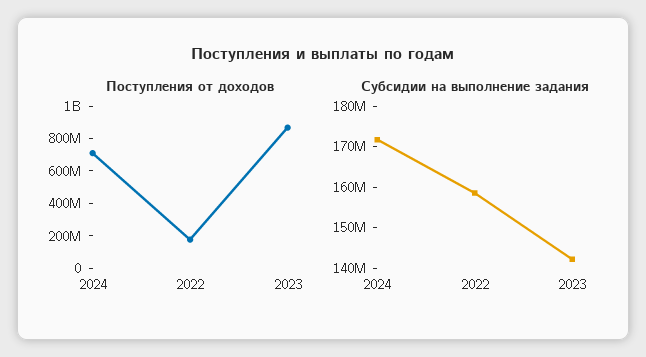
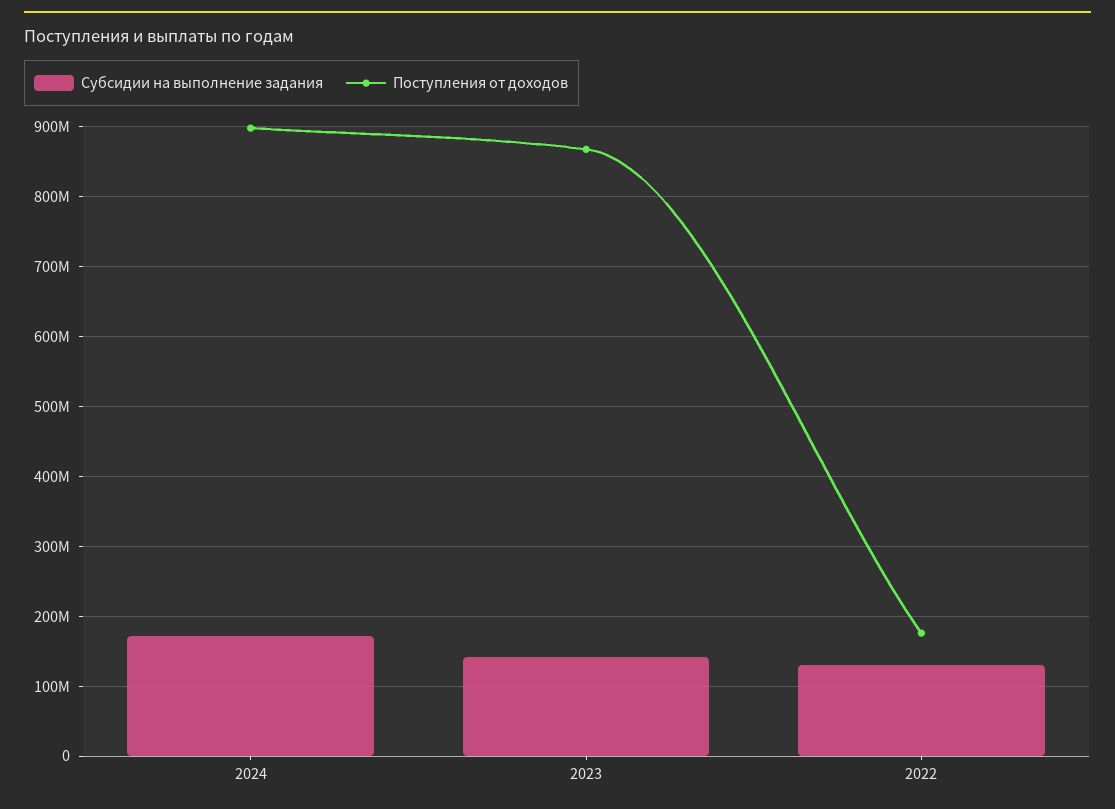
Поступления от доходов, 2024: 700000000 -> 900000000
Субсидии на выполнение задания, 2022: 158000000 -> 130000000

